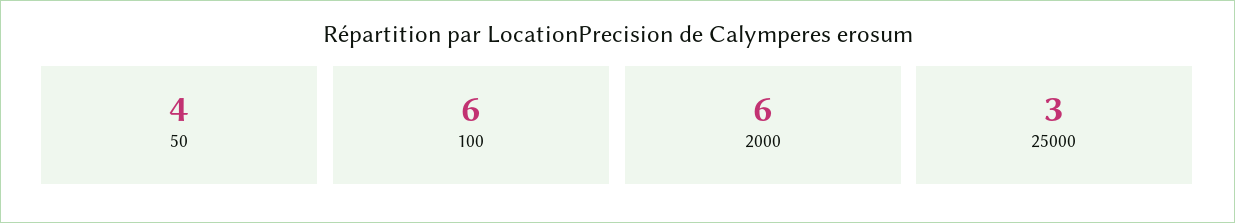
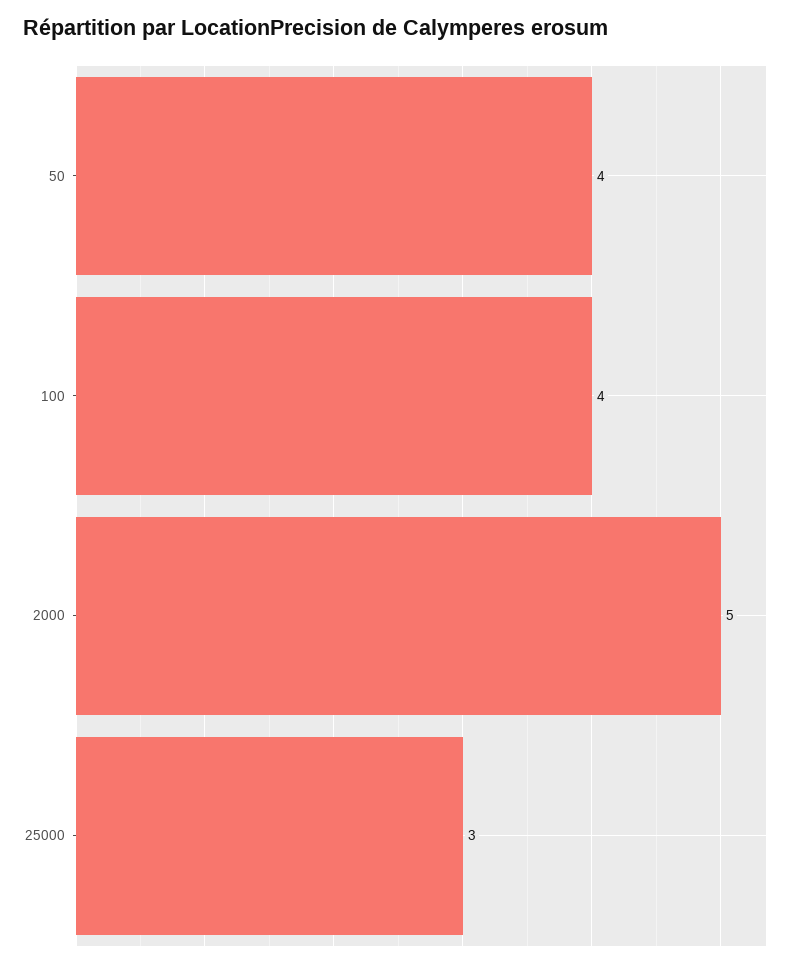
100: 6 -> 4
2000: 6 -> 5

